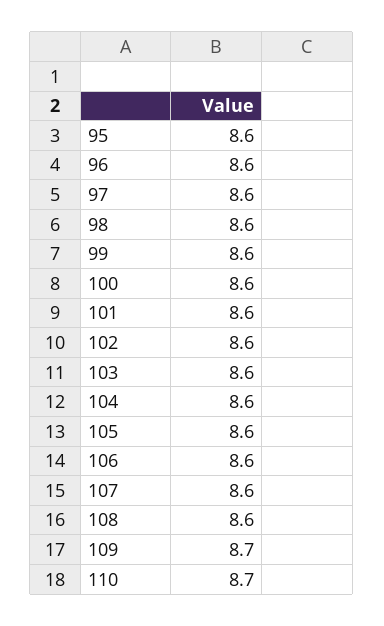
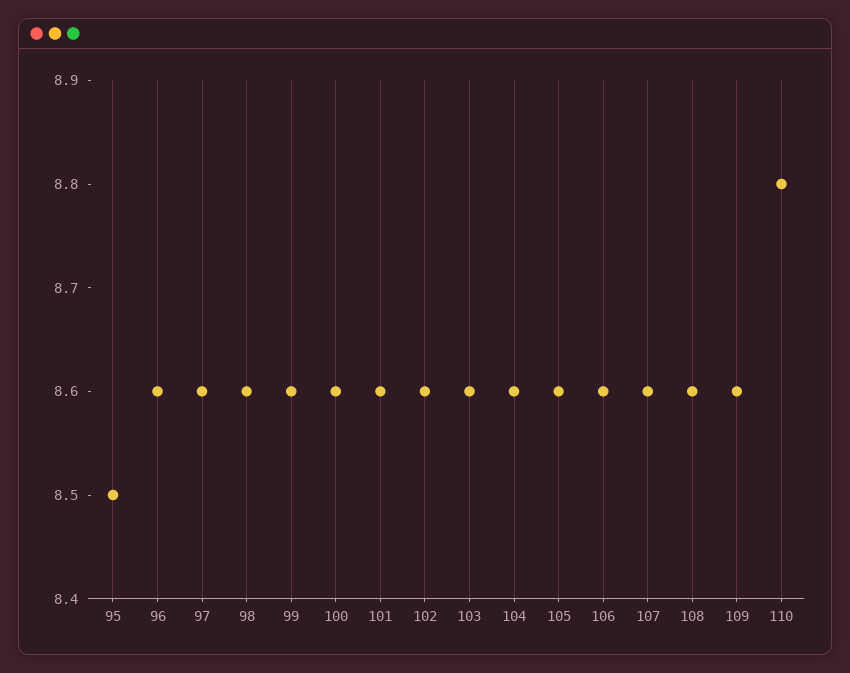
95: 8.6 -> 8.5
109: 8.7 -> 8.6
110: 8.7 -> 8.8

